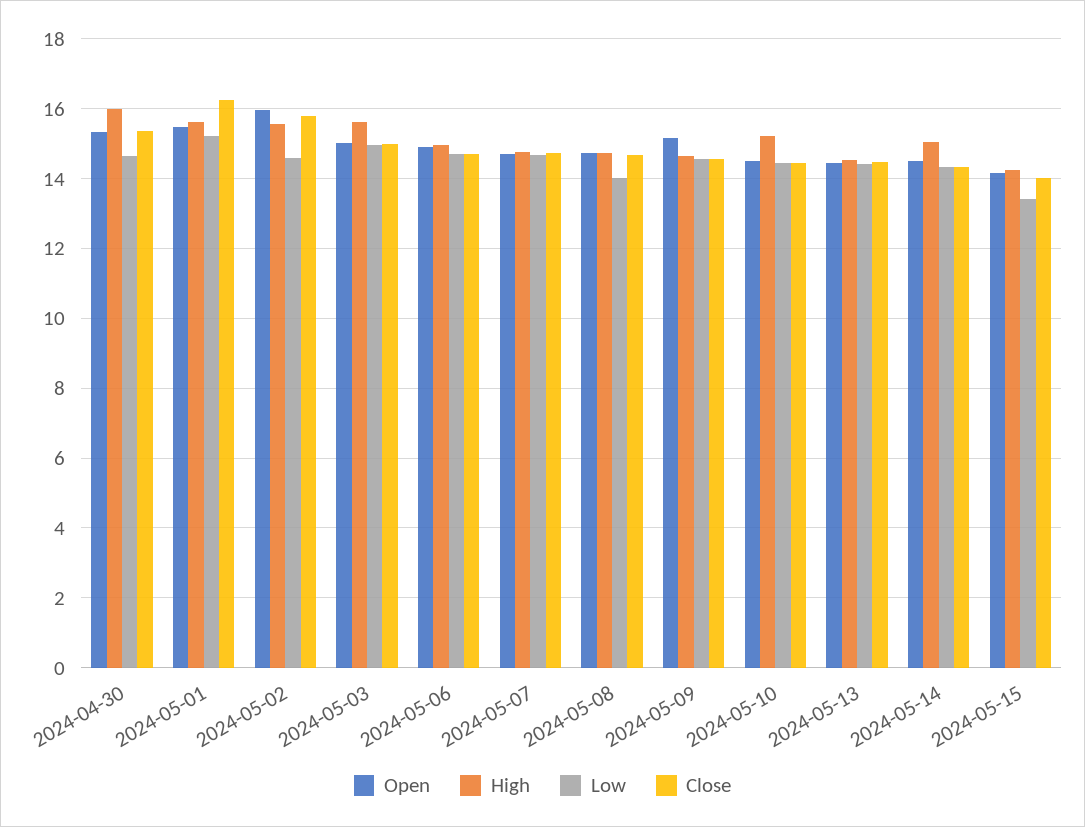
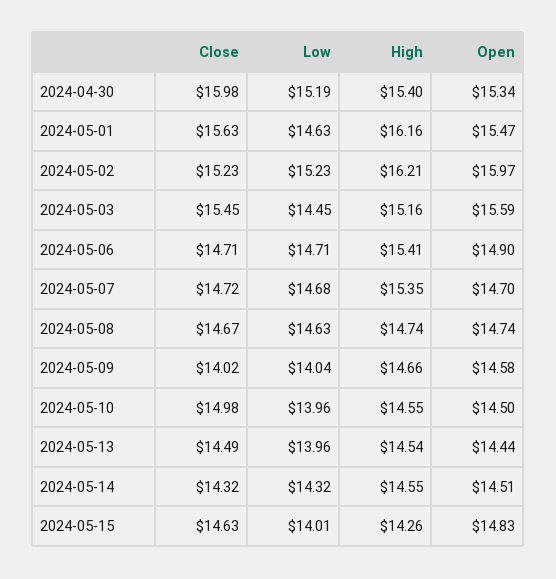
High, 2024-04-30: 16 -> 15.4
Low, 2024-04-30: 14.6 -> 15.19
Close, 2024-04-30: 15.4 -> 15.98
High, 2024-05-01: 15.6 -> 16.16
Low, 2024-05-01: 15.2 -> 14.63
Close, 2024-05-01: 16.2 -> 15.63
High, 2024-05-02: 15.6 -> 16.21
Low, 2024-05-02: 14.6 -> 15.23
Close, 2024-05-02: 15.8 -> 15.23
Open, 2024-05-03: 15 -> 15.59
High, 2024-05-03: 15.6 -> 15.16
Low, 2024-05-03: 15 -> 14.45
Close, 2024-05-03: 15 -> 15.45
High, 2024-05-06: 15 -> 15.41
High, 2024-05-07: 14.8 -> 15.35
Low, 2024-05-08: 14 -> 14.63
Open, 2024-05-09: 15.2 -> 14.58
Low, 2024-05-09: 14.6 -> 14.04
Close, 2024-05-09: 14.6 -> 14.02
High, 2024-05-10: 15.2 -> 14.55
Low, 2024-05-10: 14.4 -> 13.96
Close, 2024-05-10: 14.4 -> 14.98
Low, 2024-05-13: 14.4 -> 13.96
High, 2024-05-14: 15 -> 14.55
Open, 2024-05-15: 14.2 -> 14.83
Low, 2024-05-15: 13.4 -> 14.01
Close, 2024-05-15: 14 -> 14.63

